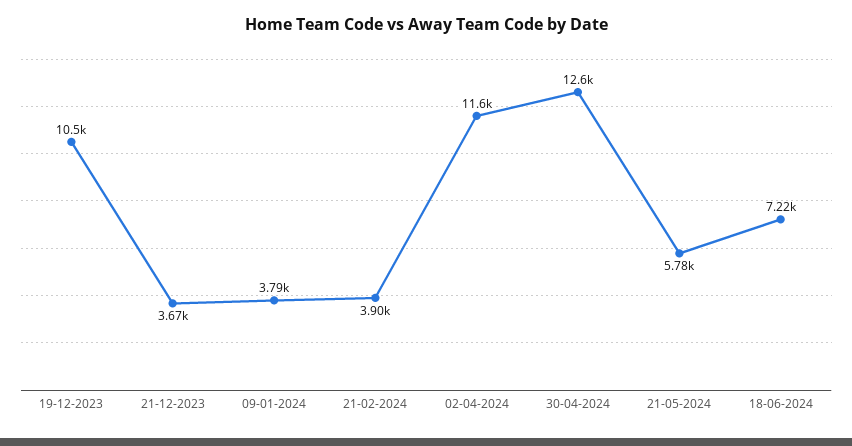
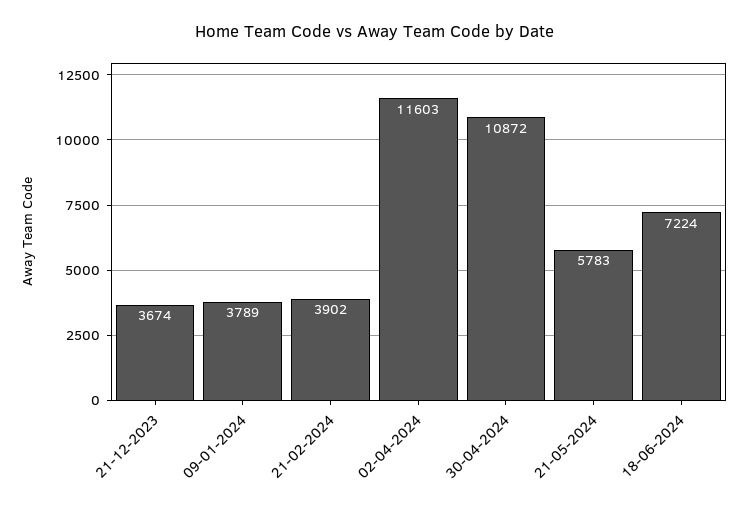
19-12-2023: 10500 -> none
30-04-2024: 12600 -> 10872

